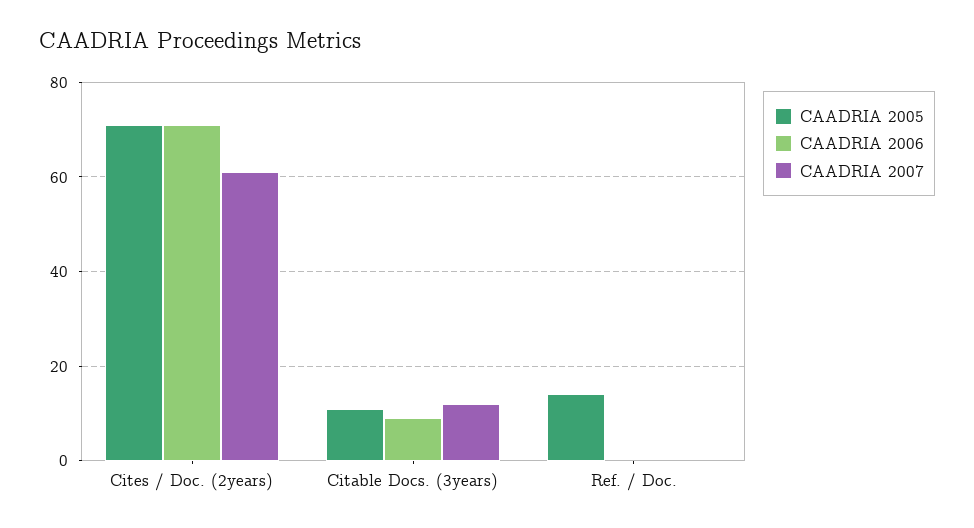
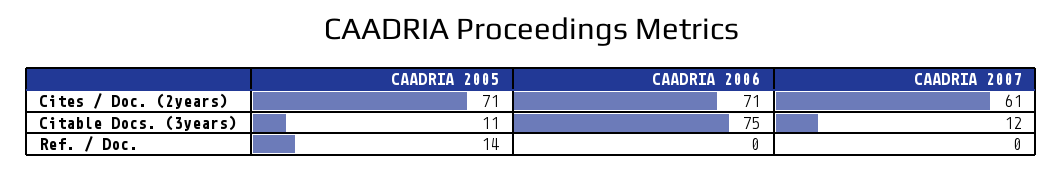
CAADRIA 2006, Citable Docs. (3years): 10 -> 75

